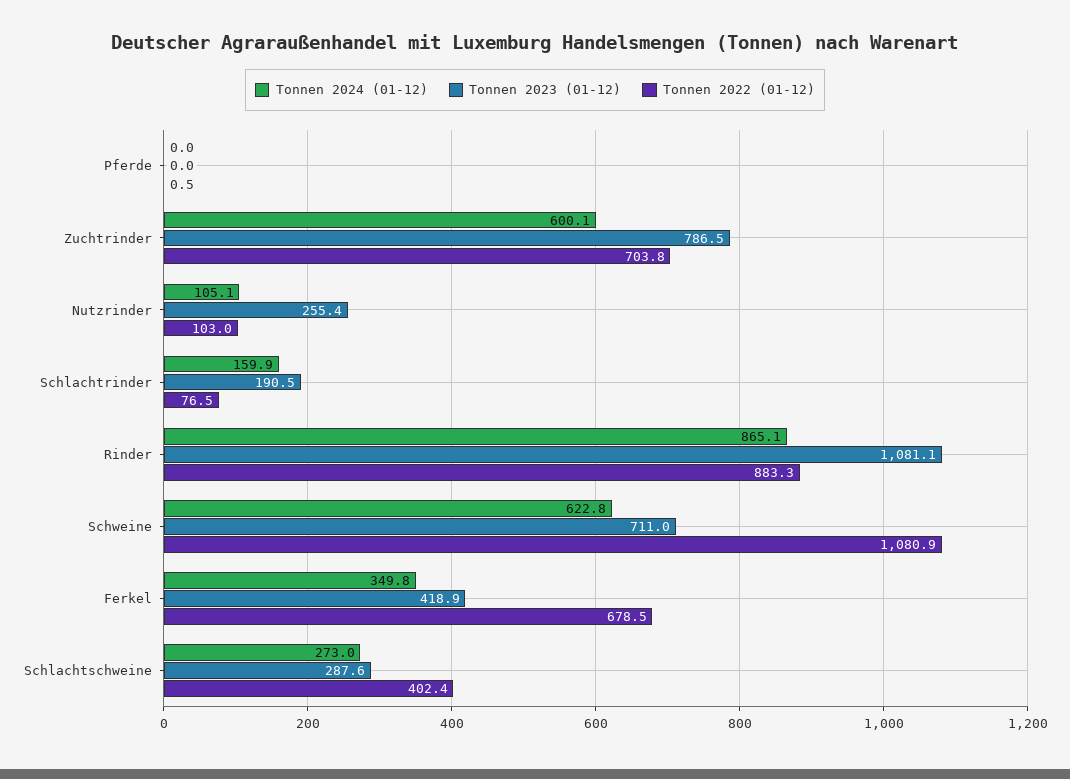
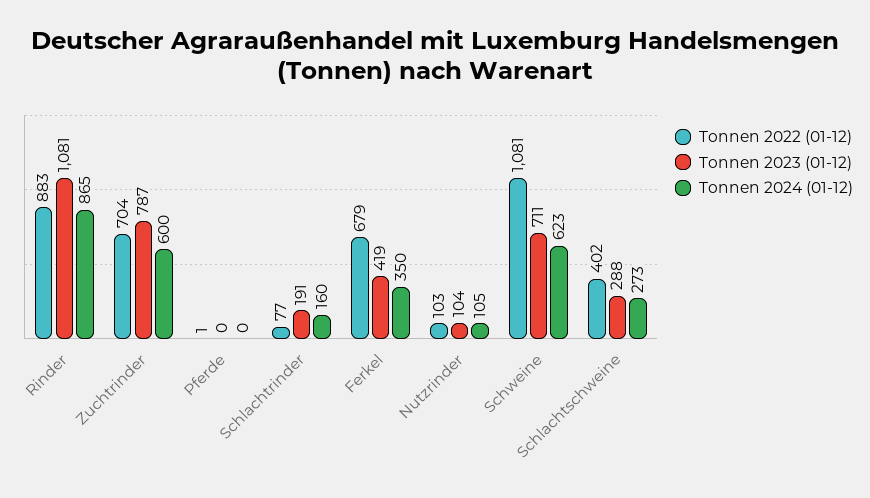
Tonnen 2023 (01-12), Nutzrinder: 255.4 -> 104

